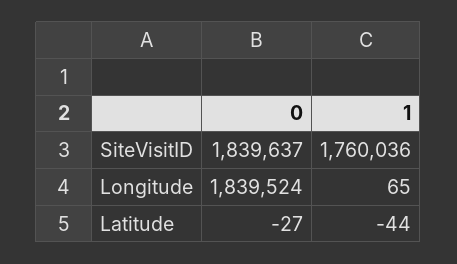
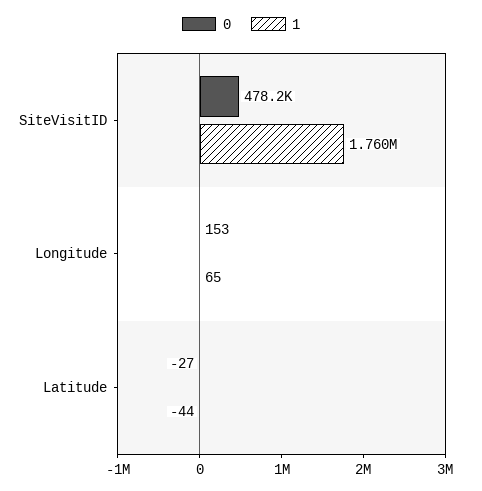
0, SiteVisitID: 1839637 -> 478200
0, Longitude: 1839524 -> 153

